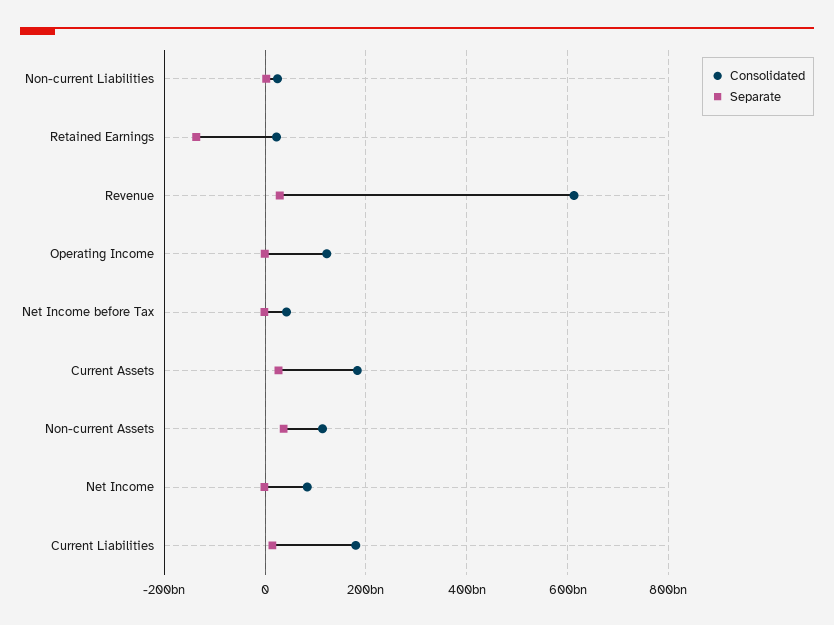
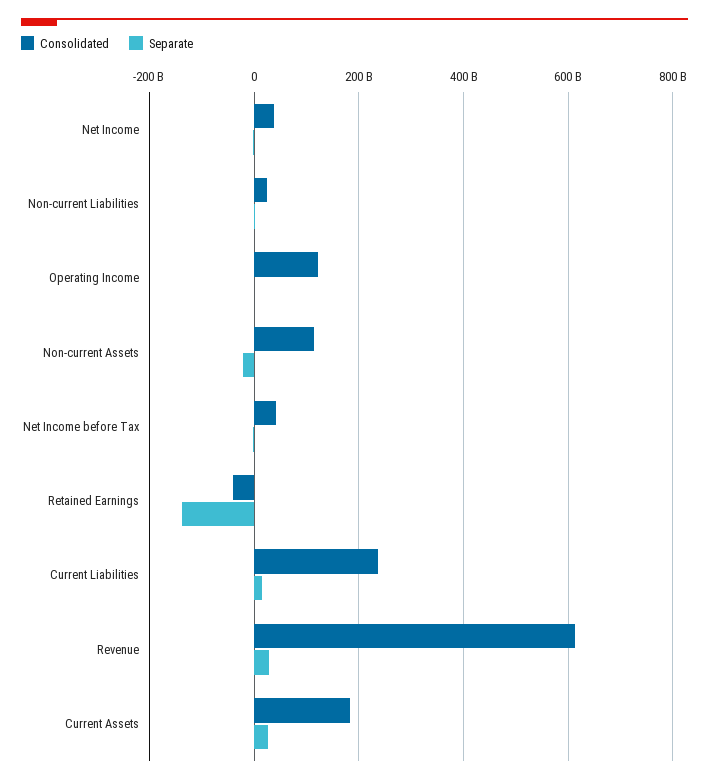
Consolidated, Retained Earnings: 20000000000 -> -40000000000
Separate, Non-current Assets: 40000000000 -> -20000000000
Consolidated, Net Income: 80000000000 -> 40000000000
Consolidated, Current Liabilities: 180000000000 -> 240000000000

